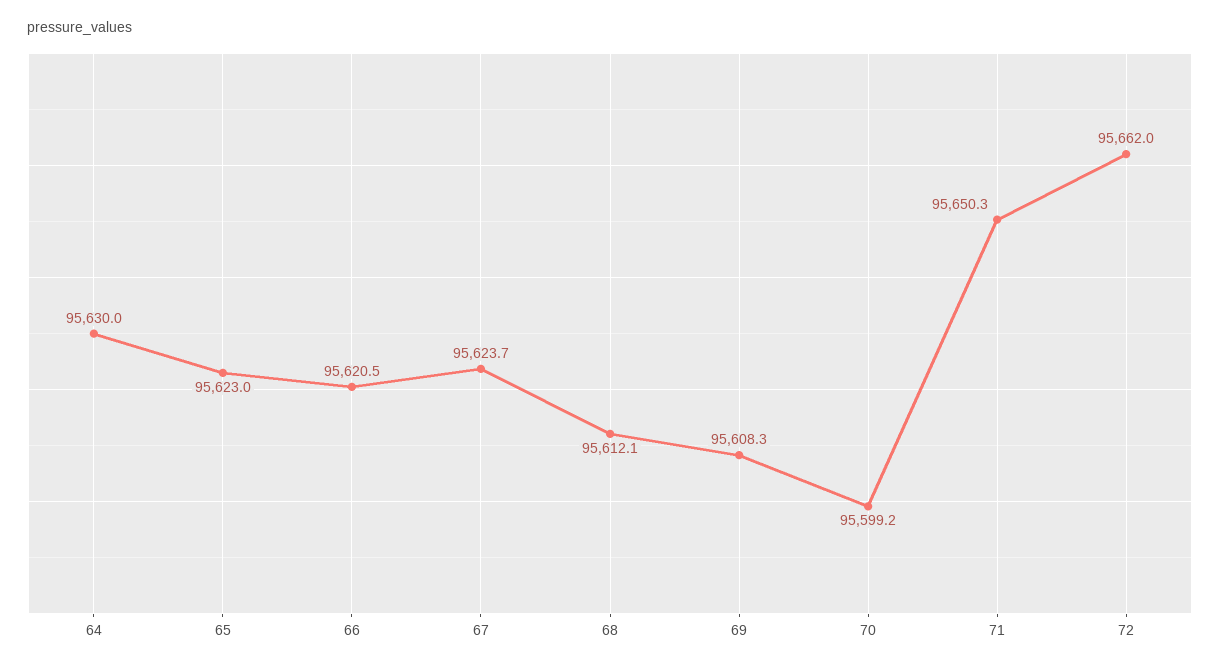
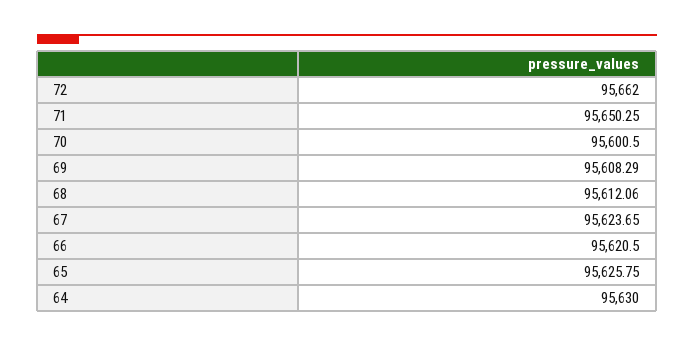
65: 95623 -> 95625.75
70: 95599.2 -> 95600.5

